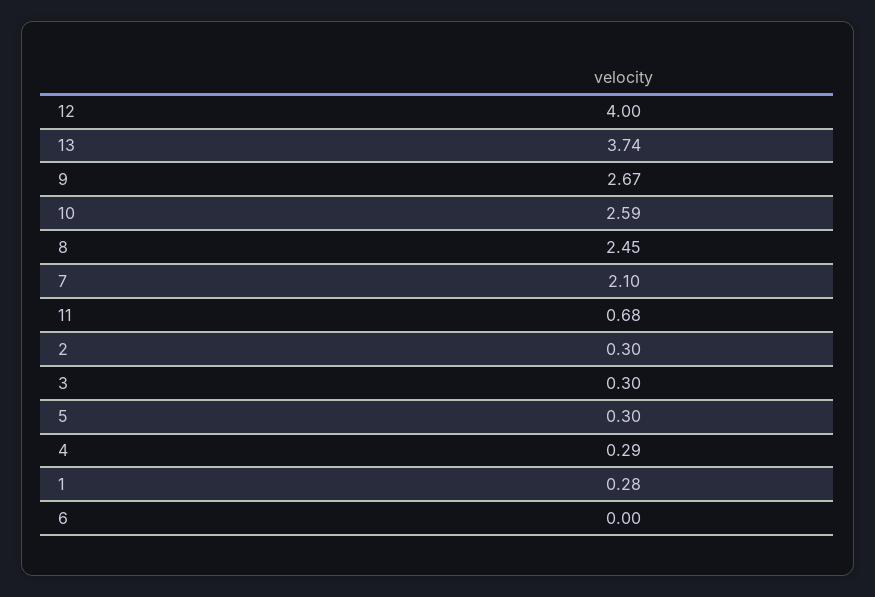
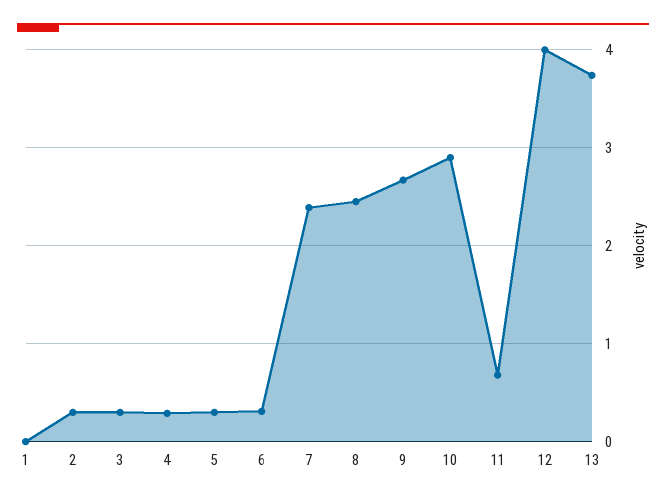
10: 2.59 -> 2.9
7: 2.1 -> 2.4
1: 0.28 -> 0
6: 0 -> 0.3

